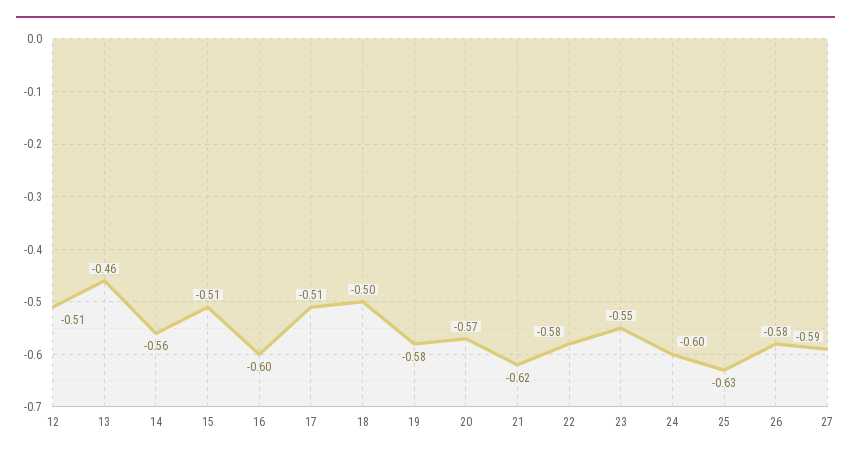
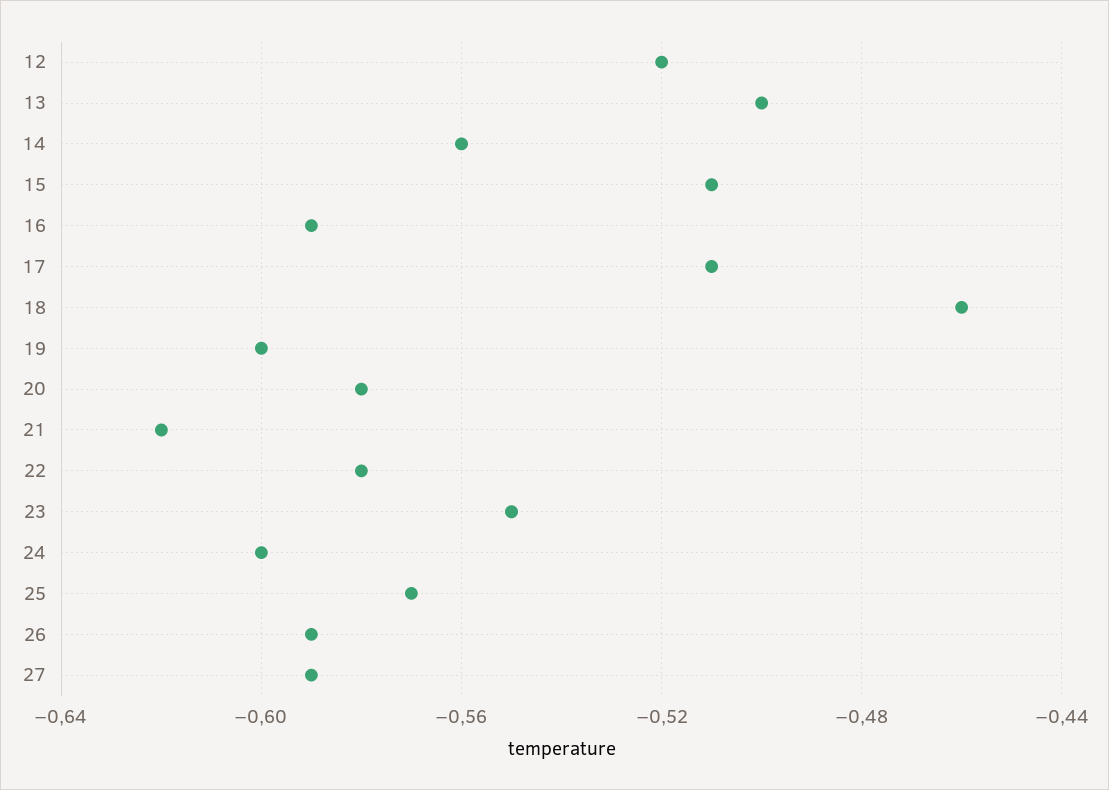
12: -0.51 -> -0.52
13: -0.46 -> -0.5
16: -0.6 -> -0.59
18: -0.5 -> -0.46
19: -0.58 -> -0.6
20: -0.57 -> -0.58
25: -0.63 -> -0.57
26: -0.58 -> -0.59

